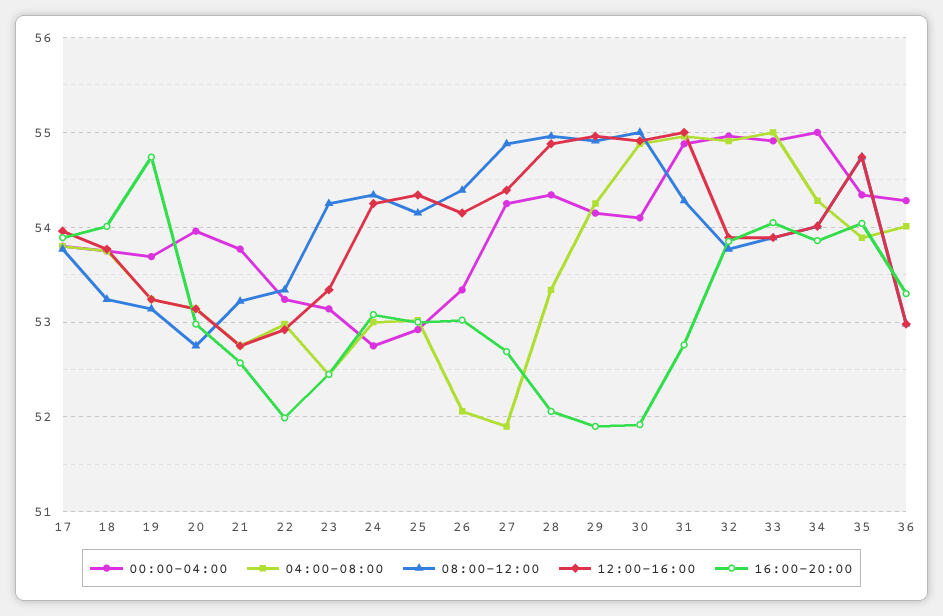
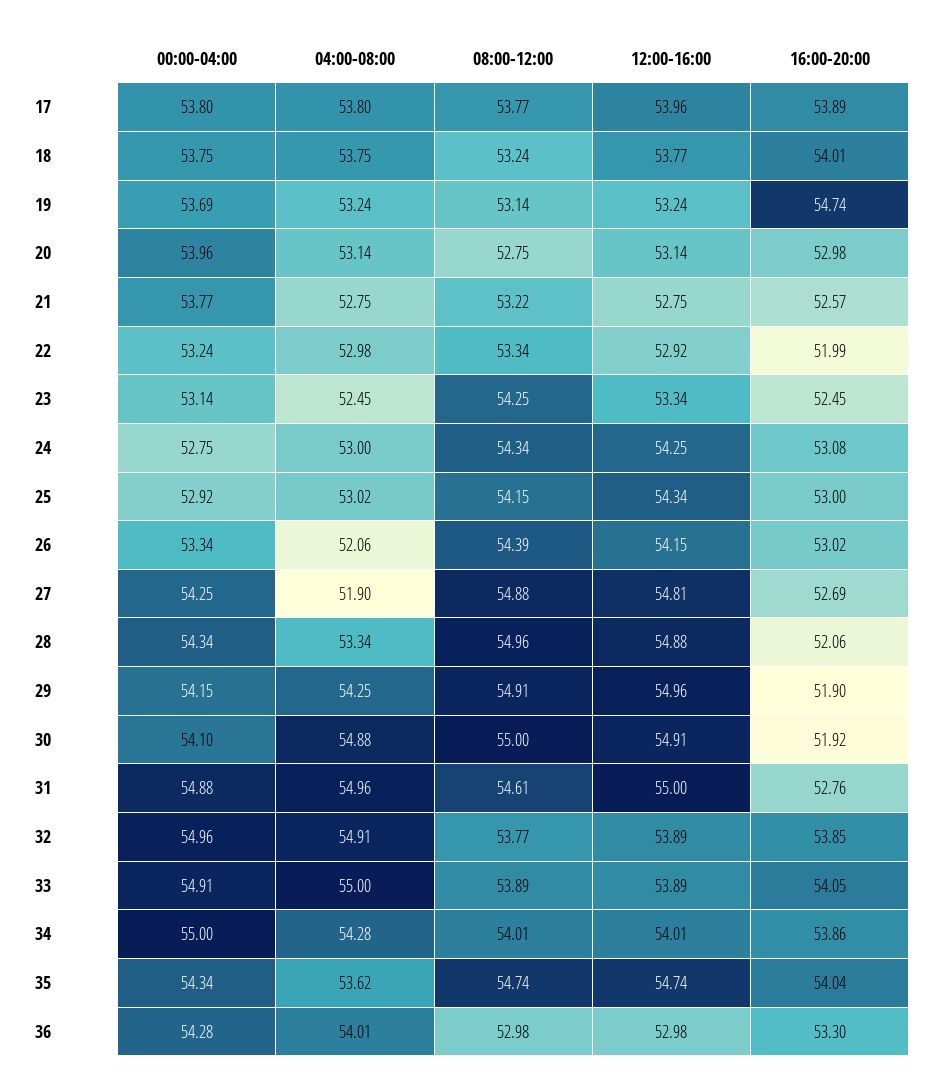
12:00-16:00, 27: 54.4 -> 54.81
08:00-12:00, 31: 54.3 -> 54.61
04:00-08:00, 35: 53.9 -> 53.62

